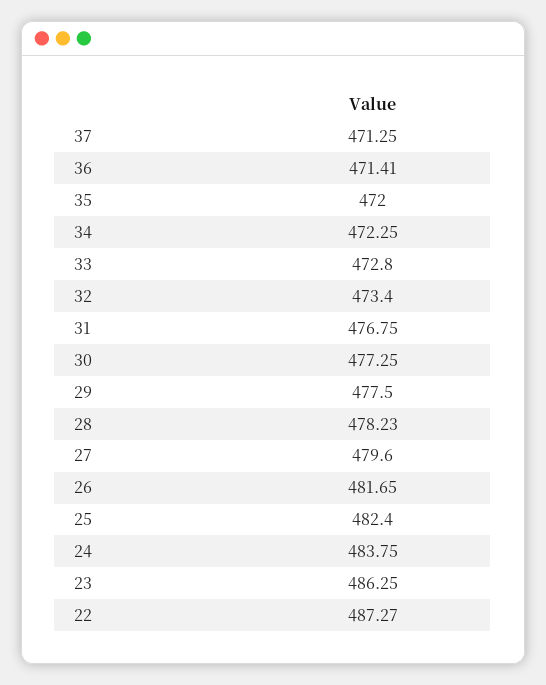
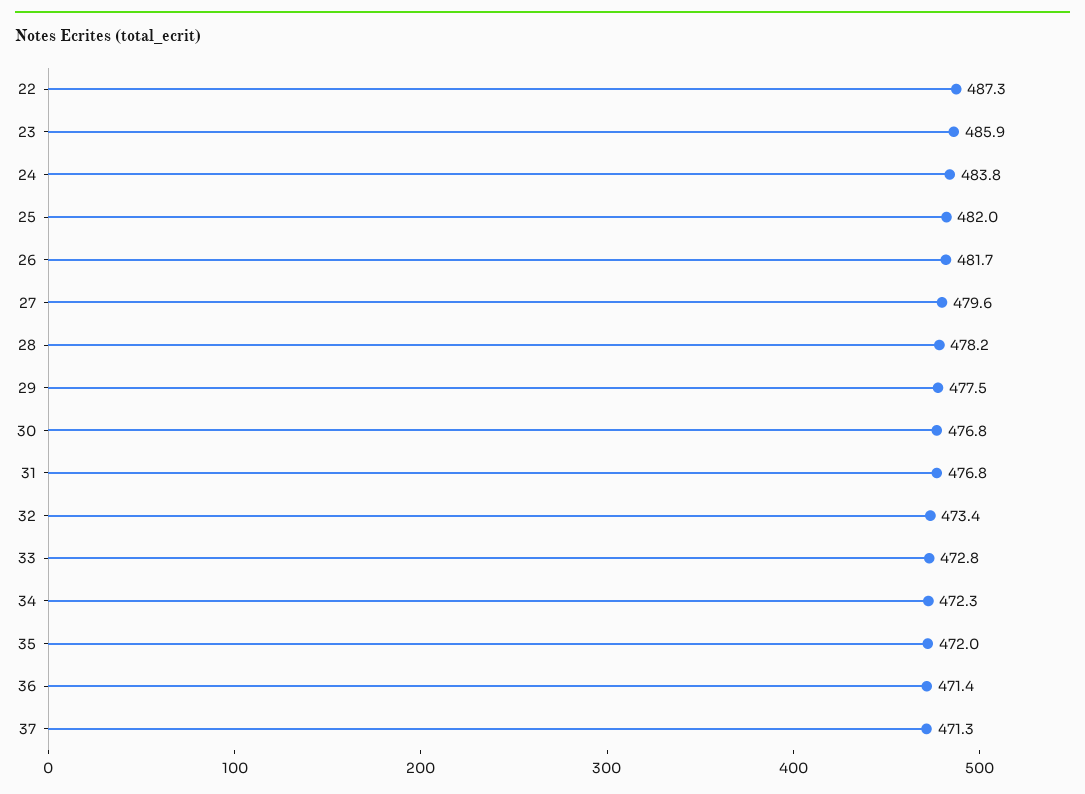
30: 477.25 -> 476.8
25: 482.4 -> 482
23: 486.25 -> 485.9

